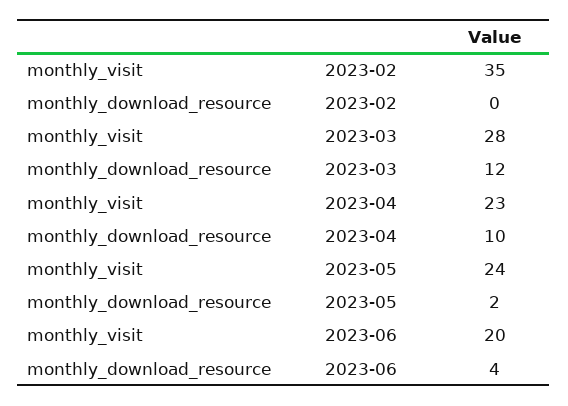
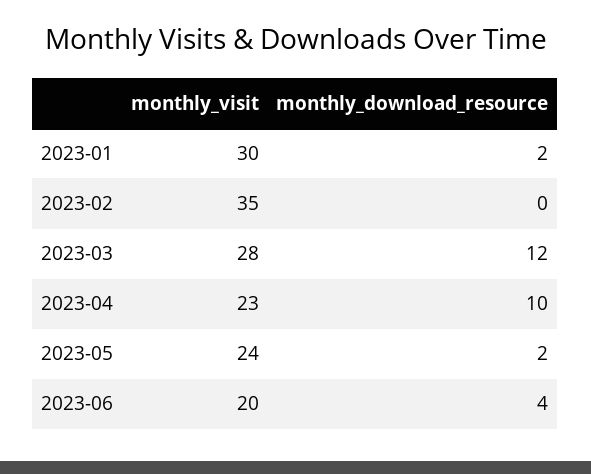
monthly_visit, 2023-01: none -> 30
monthly_download_resource, 2023-01: none -> 2

